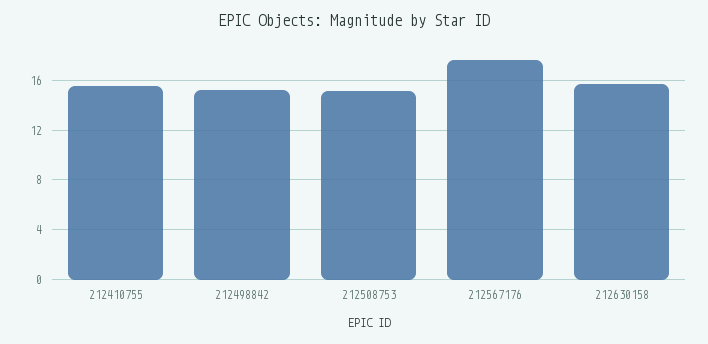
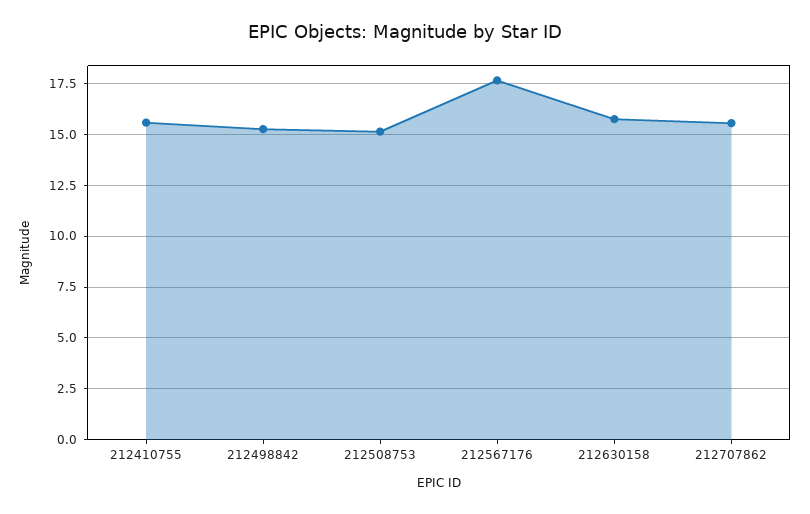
212707862: none -> 15.5

